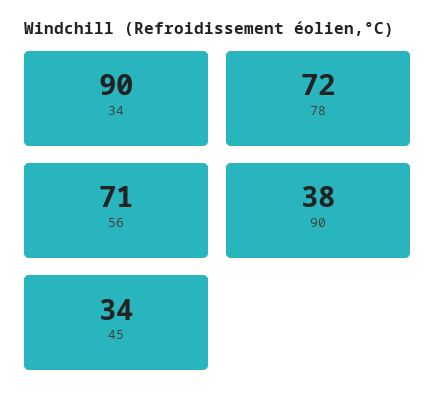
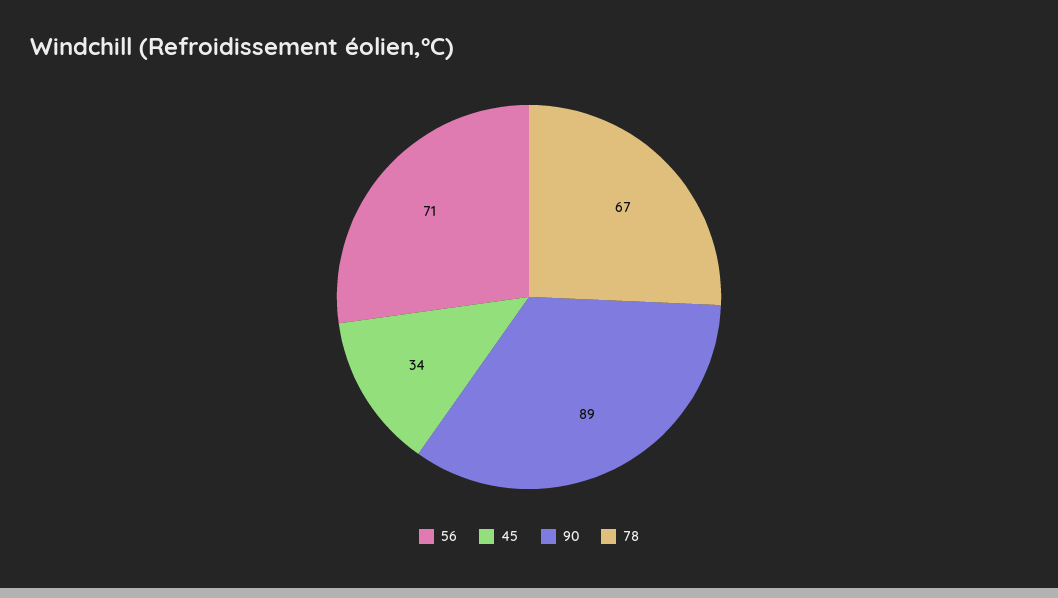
34: 90 -> none
78: 72 -> 67
90: 38 -> 89

